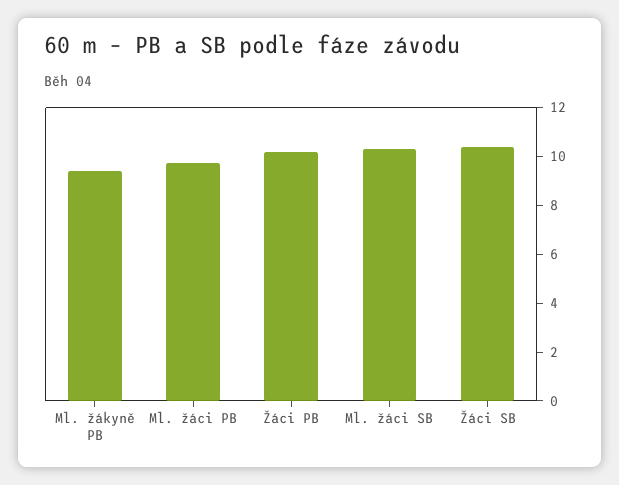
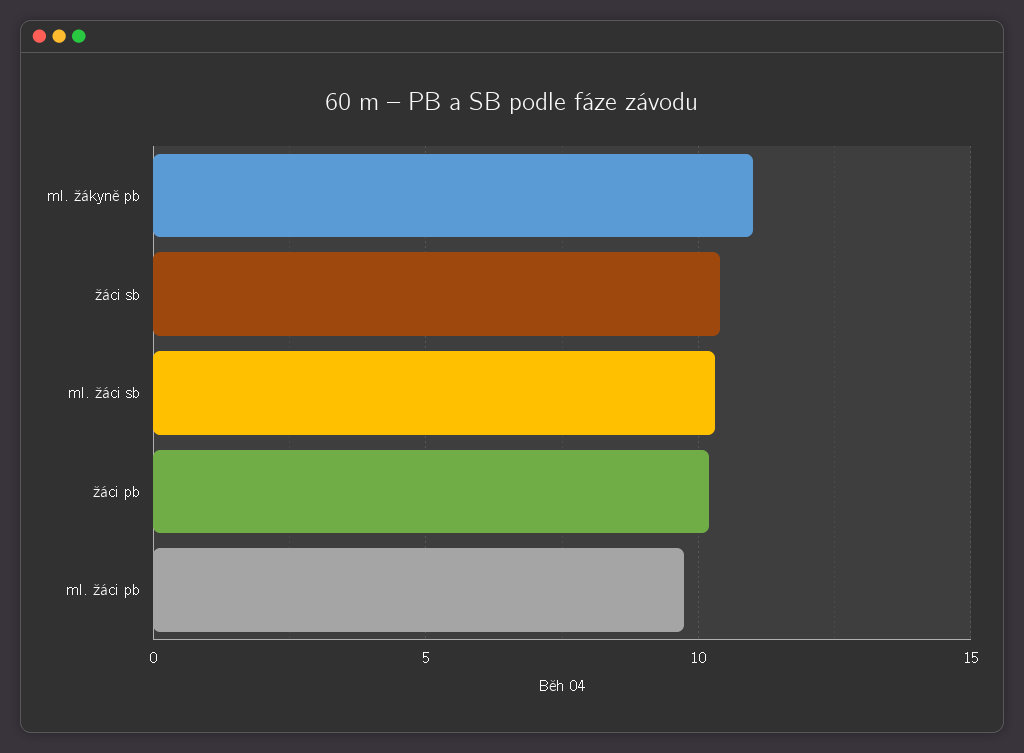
Ml. žákyně PB: 9.5 -> 11

